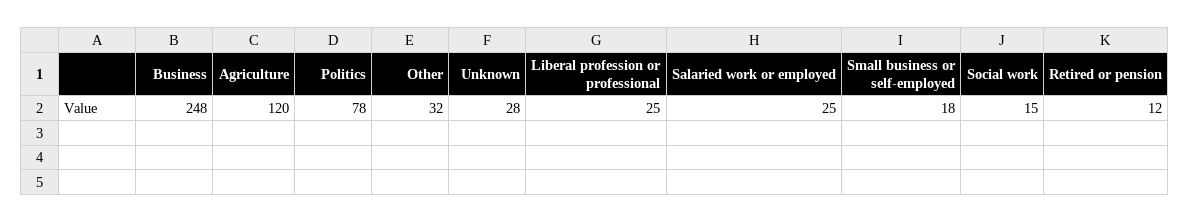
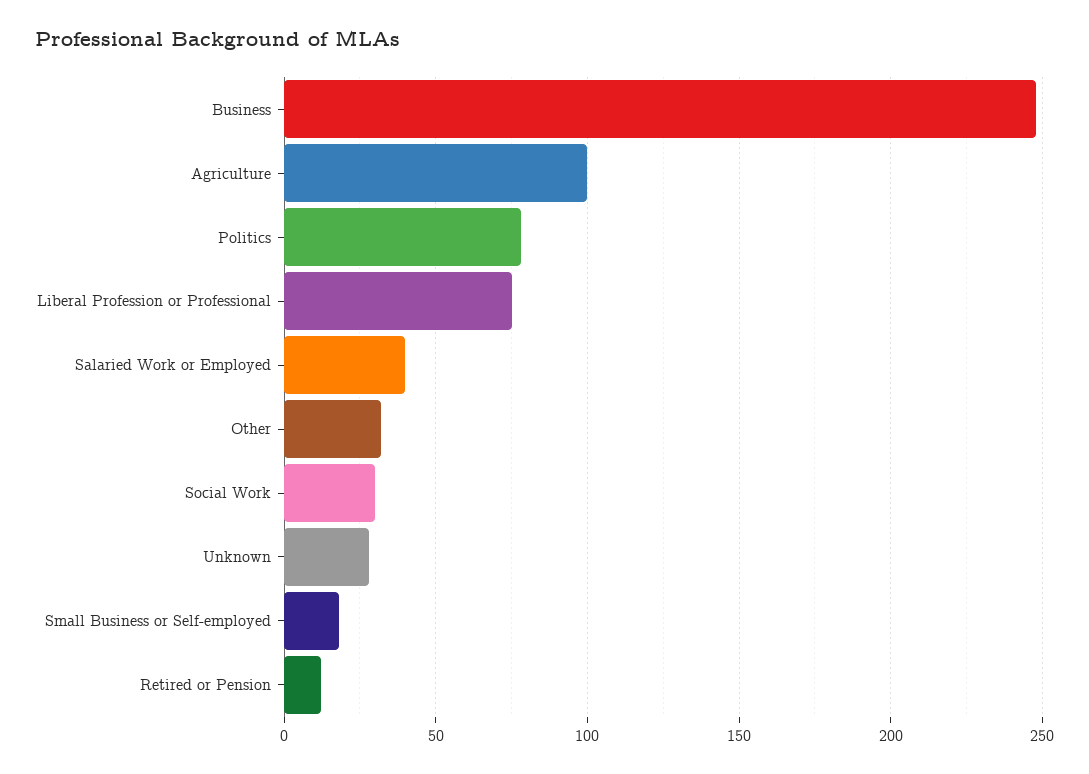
Agriculture: 120 -> 100
Liberal profession or professional: 25 -> 75
Salaried work or employed: 25 -> 40
Social work: 15 -> 30

